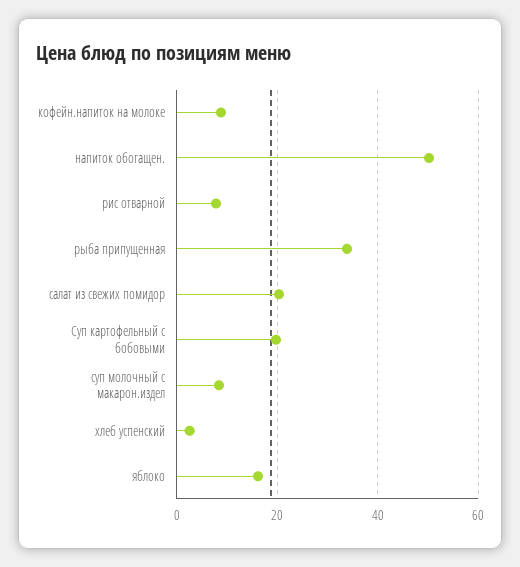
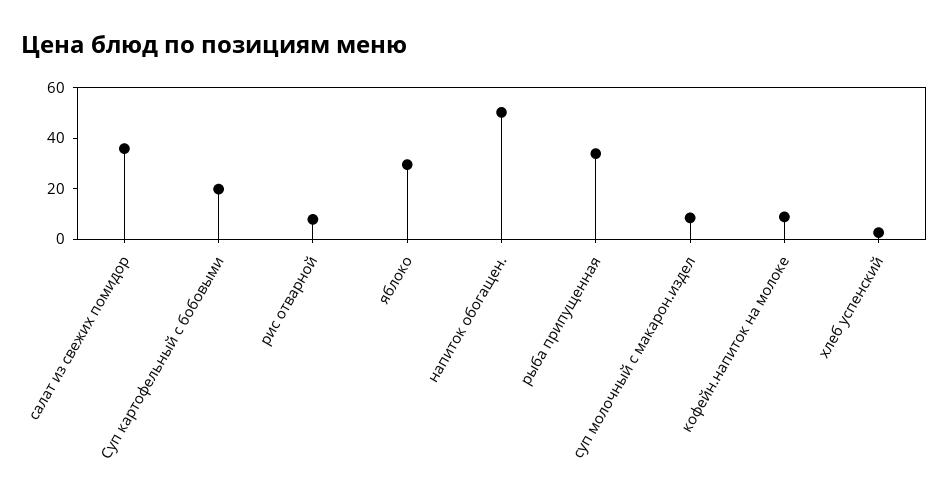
салат из свежих помидор: 20 -> 35
яблоко: 16 -> 30

